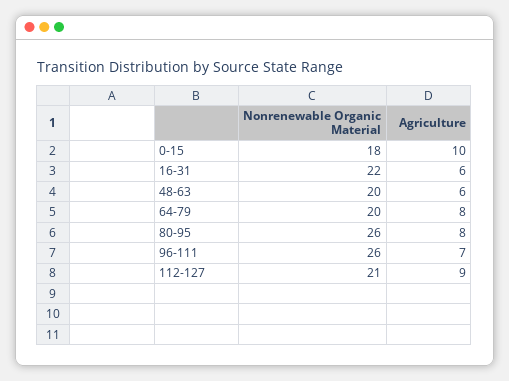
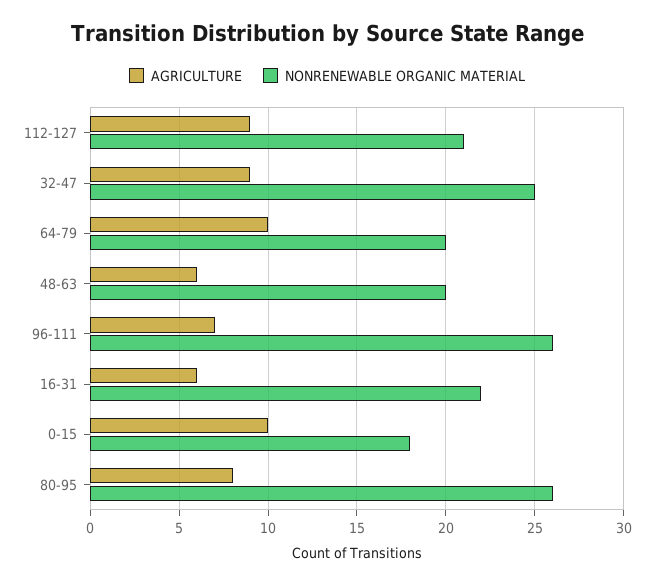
Agriculture, 64-79: 8 -> 10
Agriculture, 32-47: none -> 9
Nonrenewable Organic Material, 32-47: none -> 25

